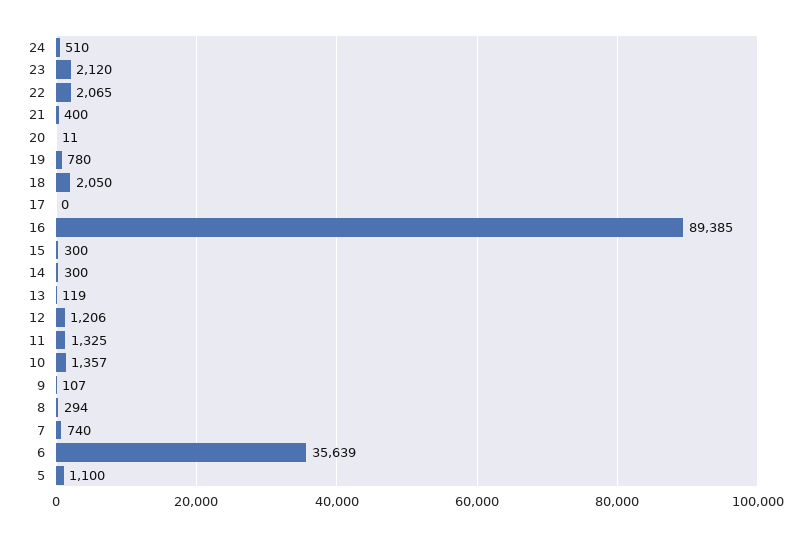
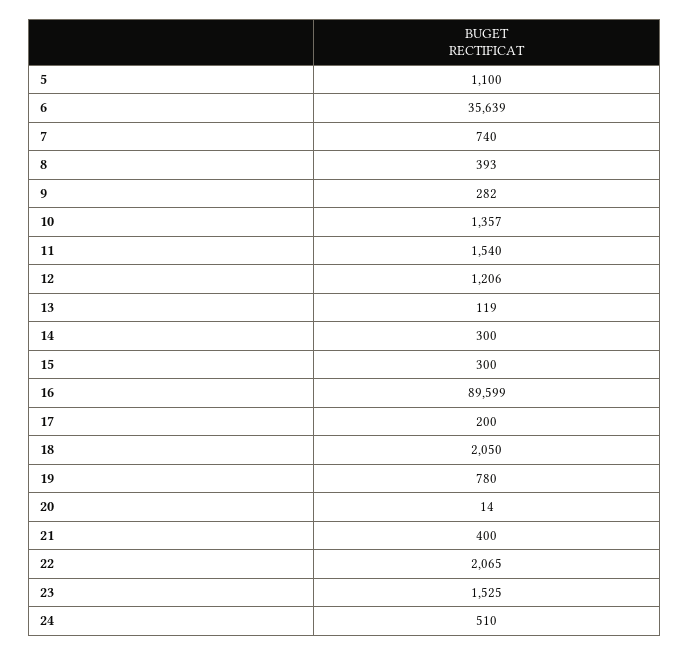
23: 2120 -> 1525
20: 11 -> 14
17: 0 -> 200
16: 89385 -> 89599
11: 1325 -> 1540
9: 107 -> 282
8: 294 -> 393

